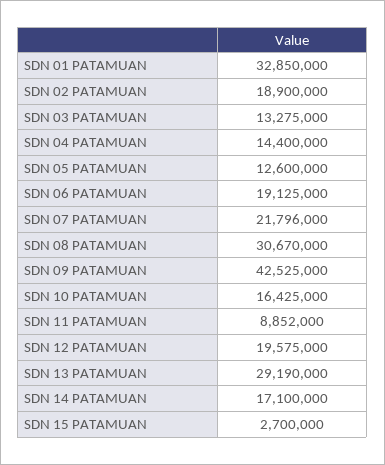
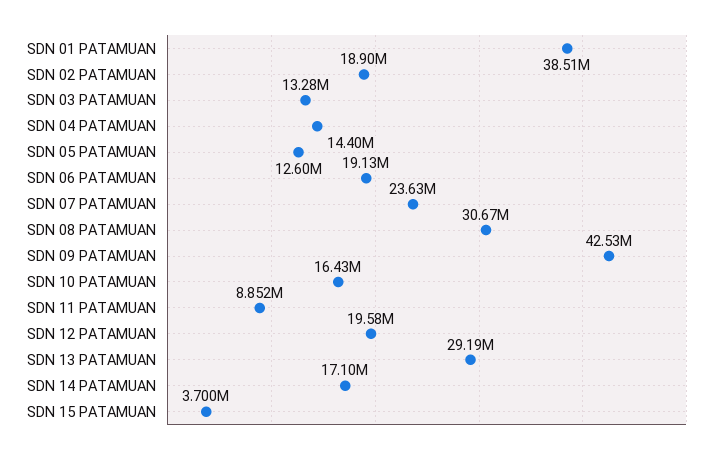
SDN 01 PATAMUAN: 32850000 -> 38510000
SDN 07 PATAMUAN: 21796000 -> 23630000
SDN 15 PATAMUAN: 2700000 -> 3700000

